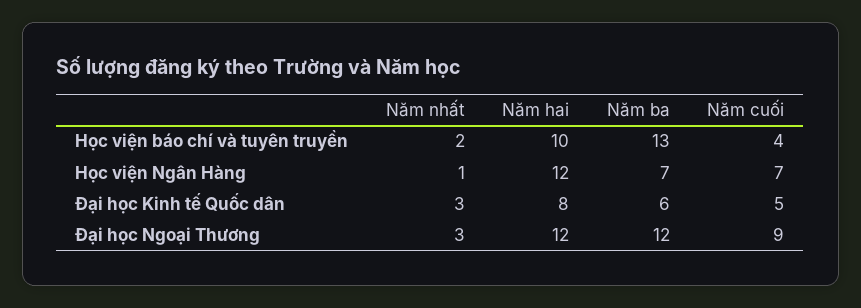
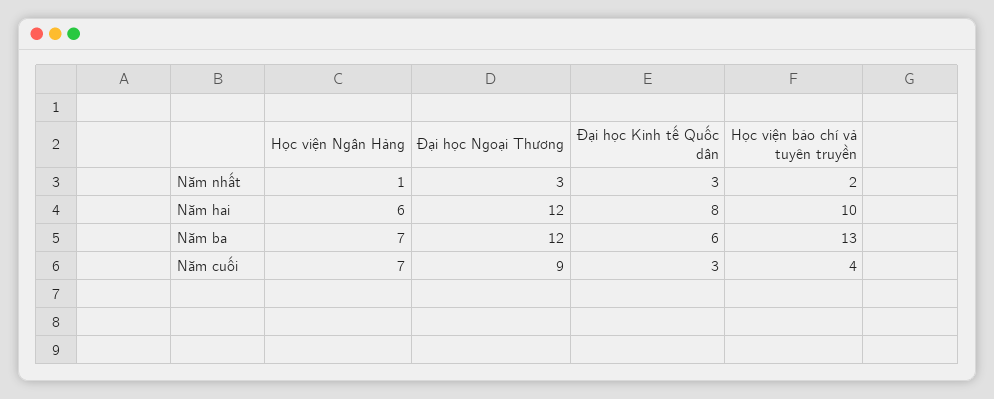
Năm hai, Học viện Ngân Hàng: 12 -> 6
Năm cuối, Đại học Kinh tế Quốc dân: 5 -> 3

